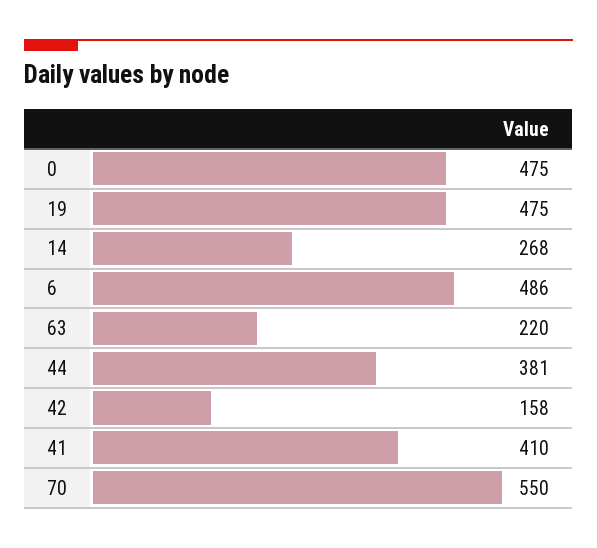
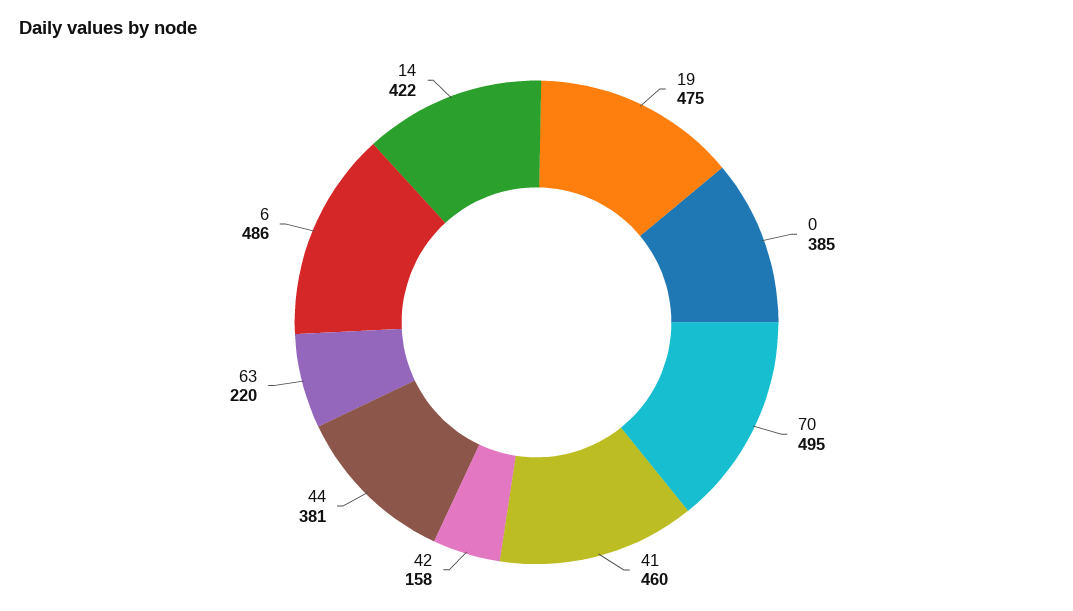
0: 475 -> 385
14: 268 -> 422
41: 410 -> 460
70: 550 -> 495

